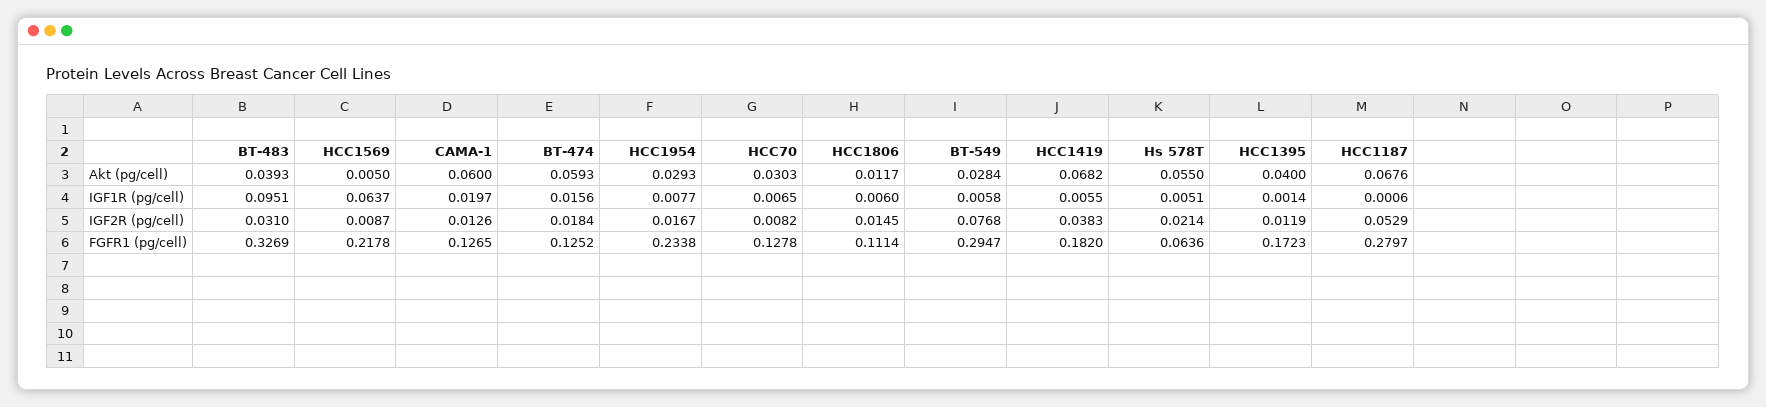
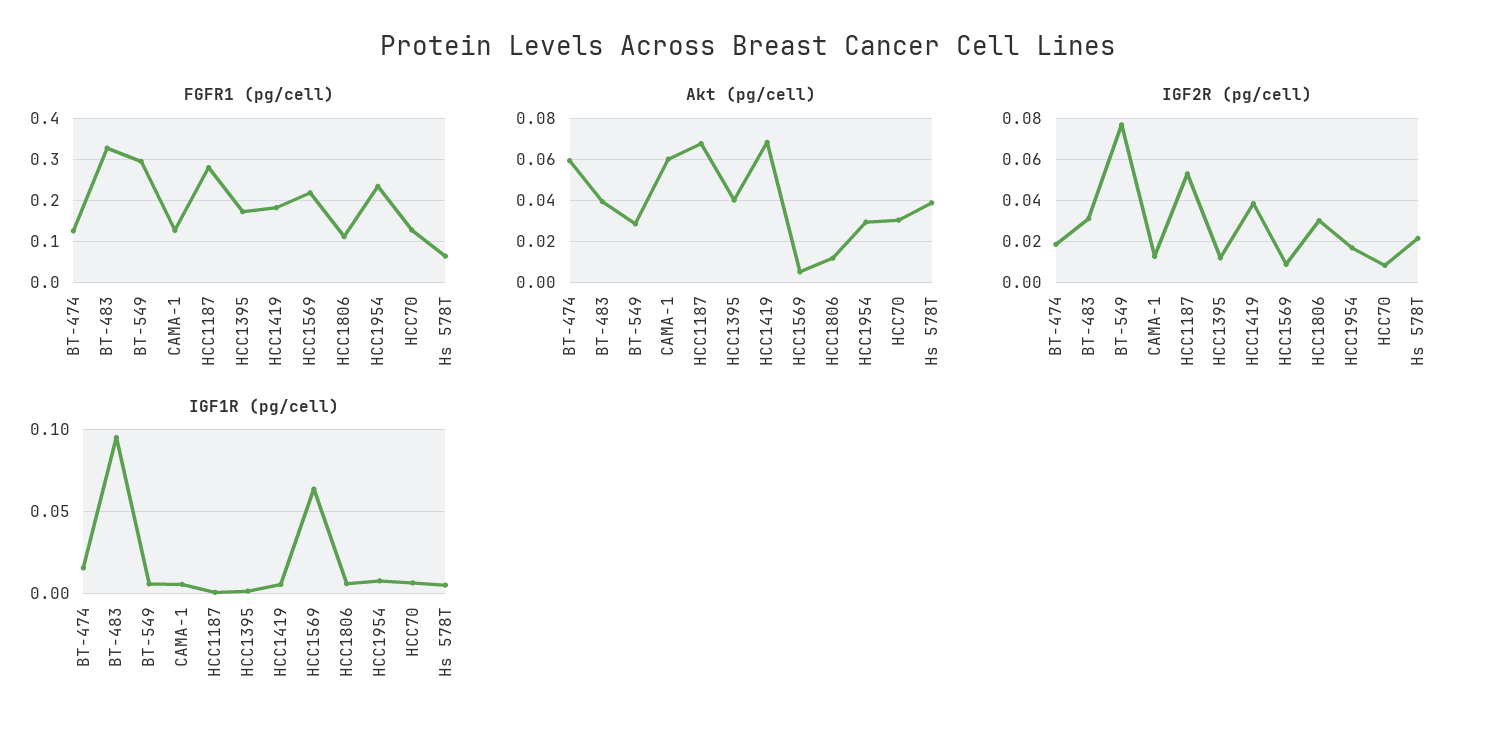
Akt (pg/cell), Hs 578T: 0.055 -> 0.04
IGF1R (pg/cell), CAMA-1: 0.0197 -> 0.005
IGF2R (pg/cell), HCC1806: 0.0145 -> 0.03

